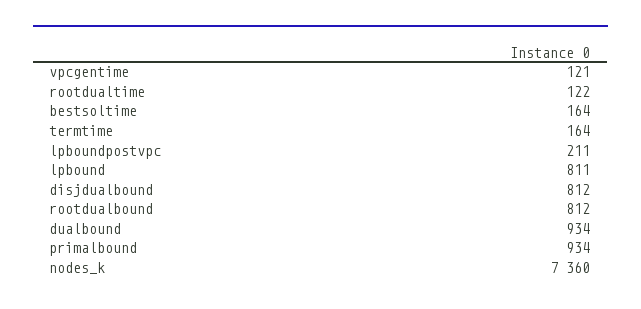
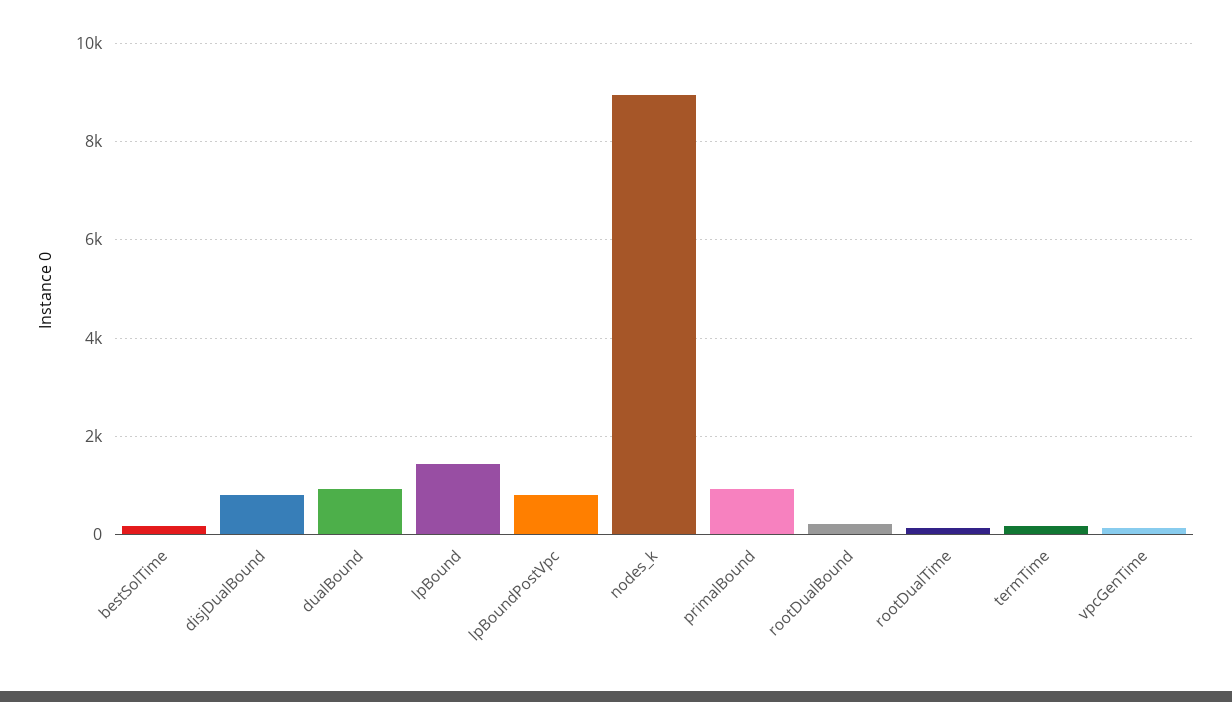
lpboundpostvpc: 211 -> 800
lpbound: 811 -> 1400
rootdualbound: 812 -> 200
nodes_k: 7360 -> 9000

